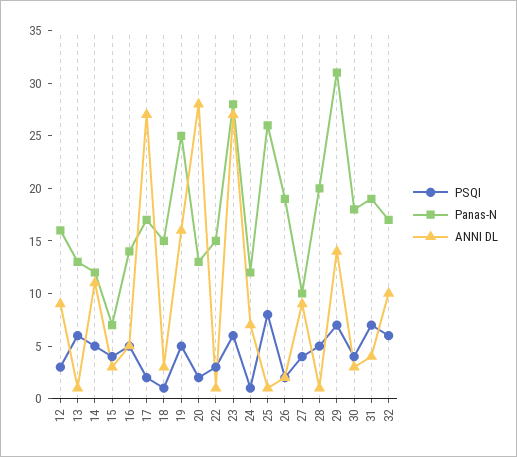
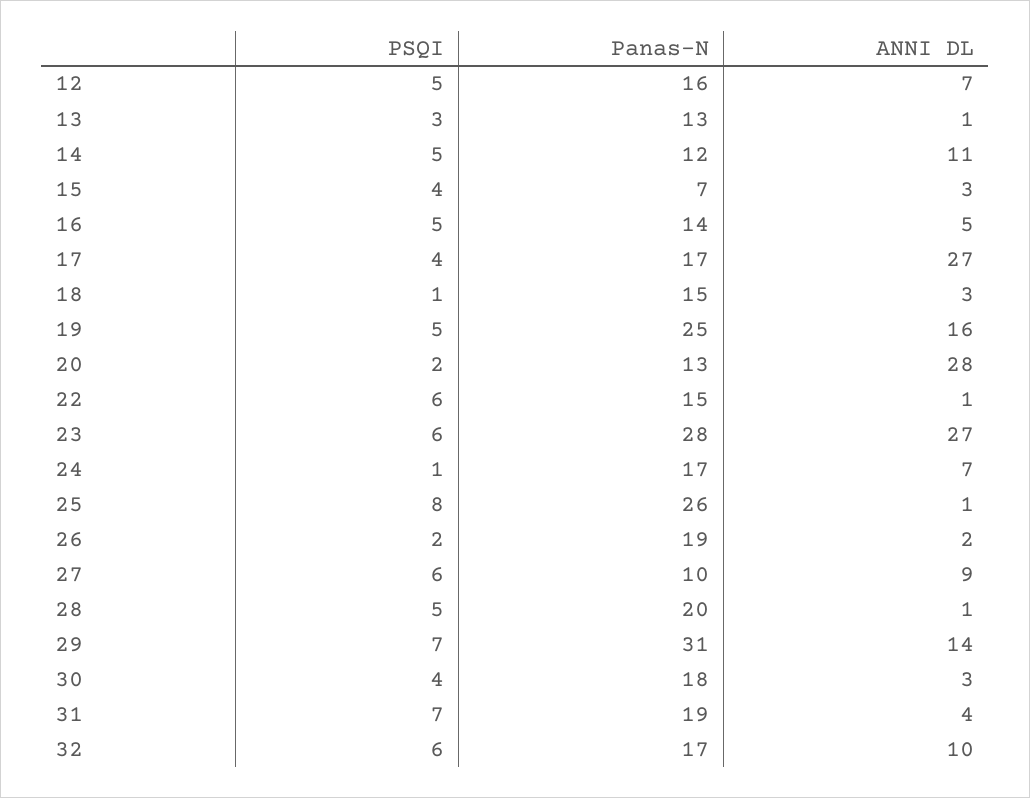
PSQI, 12: 3 -> 5
ANNI DL, 12: 9 -> 7
PSQI, 13: 6 -> 3
PSQI, 17: 2 -> 4
PSQI, 22: 3 -> 6
Panas-N, 24: 12 -> 17
PSQI, 27: 4 -> 6

